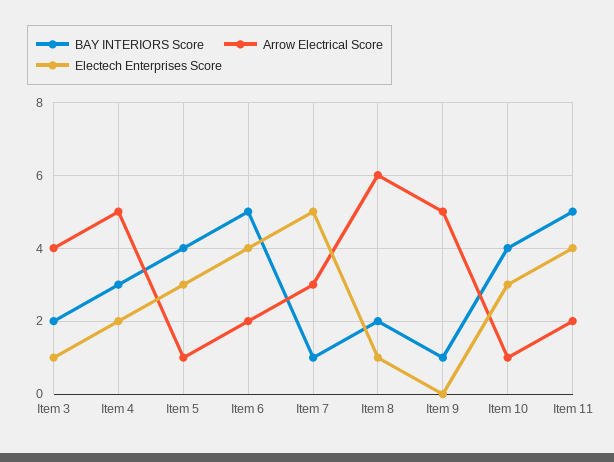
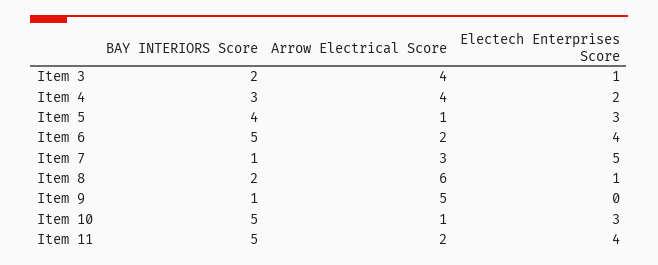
Arrow Electrical Score, Item 4: 5 -> 4
BAY INTERIORS Score, Item 10: 4 -> 5

